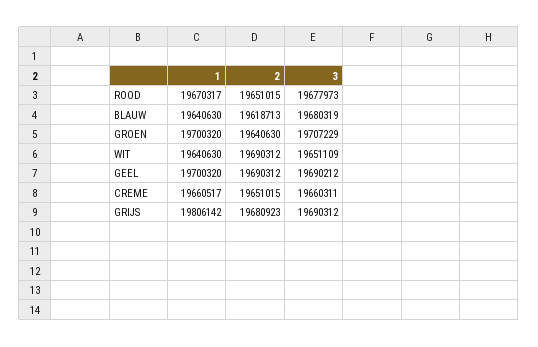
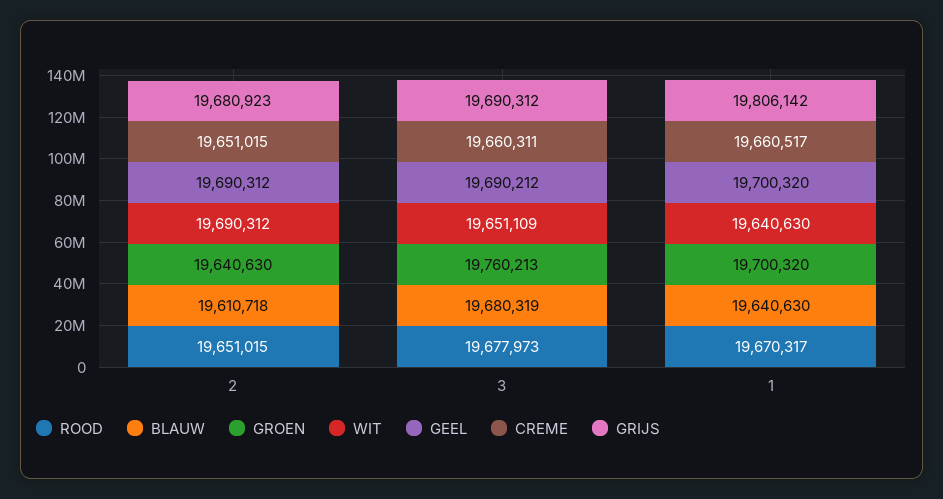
BLAUW, 2: 19618713 -> 19610718
GROEN, 3: 19707229 -> 19760213

